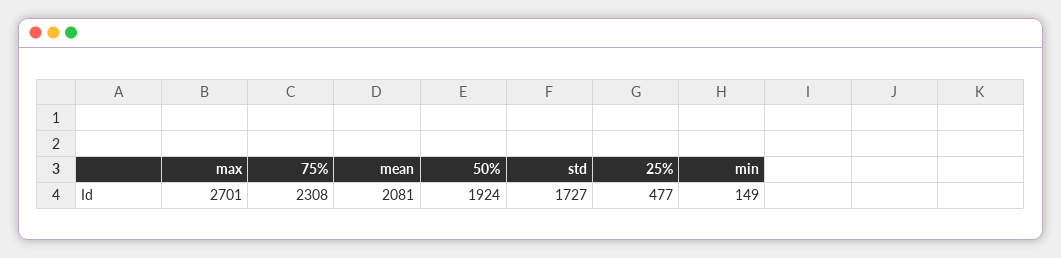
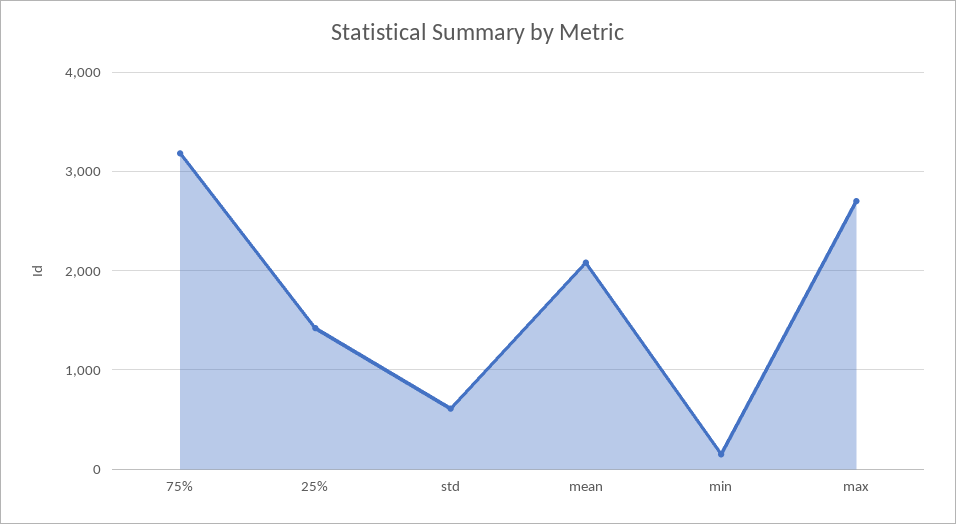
75%: 2308 -> 3200
50%: 1924 -> none
std: 1727 -> 600
25%: 477 -> 1400

